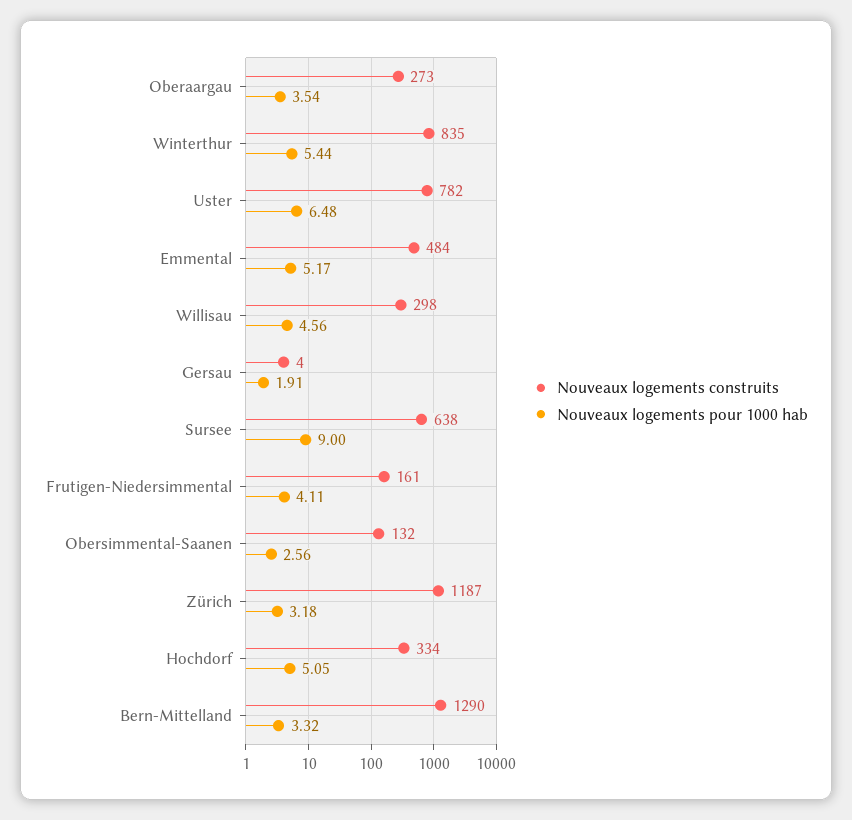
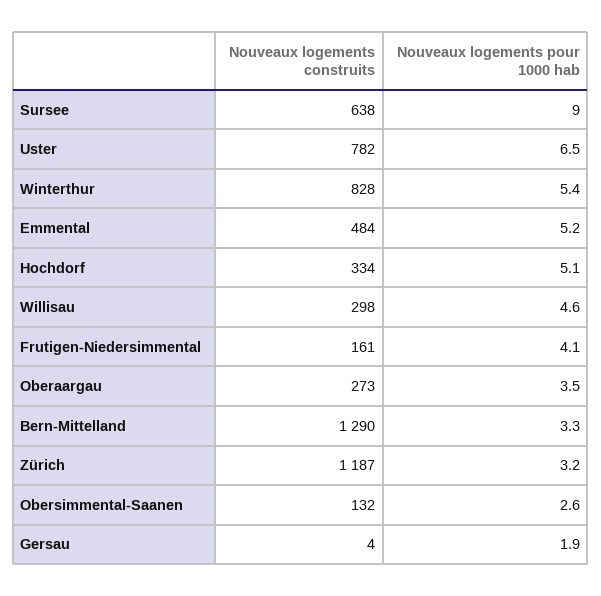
Nouveaux logements construits, Winterthur: 835 -> 828

